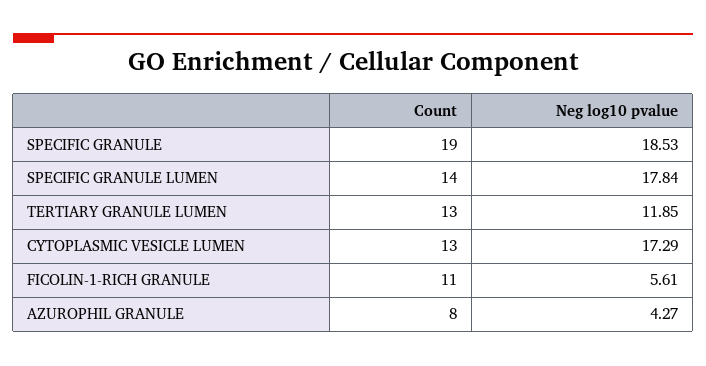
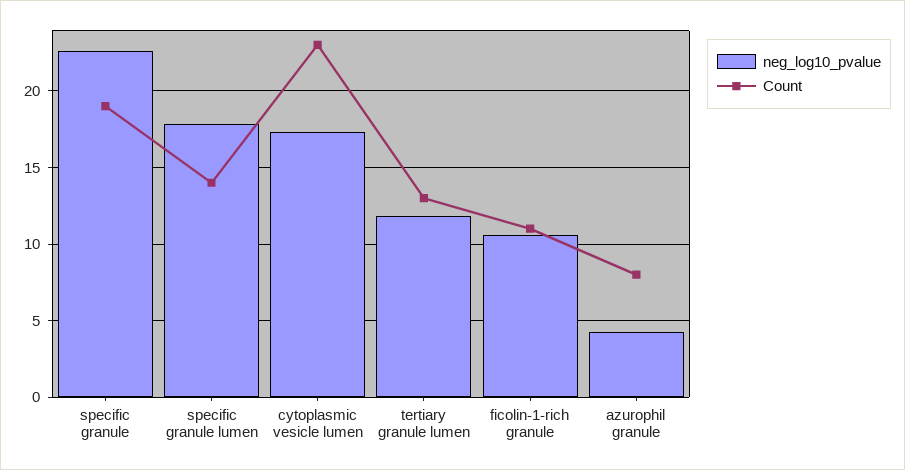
Neg log10 pvalue, SPECIFIC GRANULE: 18.53 -> 22.5
Count, CYTOPLASMIC VESICLE LUMEN: 13 -> 23
Neg log10 pvalue, FICOLIN-1-RICH GRANULE: 5.61 -> 10.5

